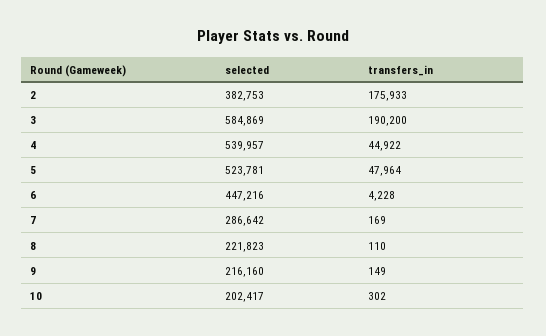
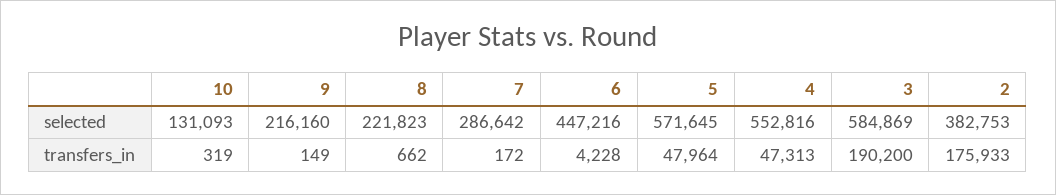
selected, 4: 539957 -> 552816
transfers_in, 4: 44922 -> 47313
selected, 5: 523781 -> 571645
transfers_in, 7: 169 -> 172
transfers_in, 8: 110 -> 662
selected, 10: 202417 -> 131093
transfers_in, 10: 302 -> 319

